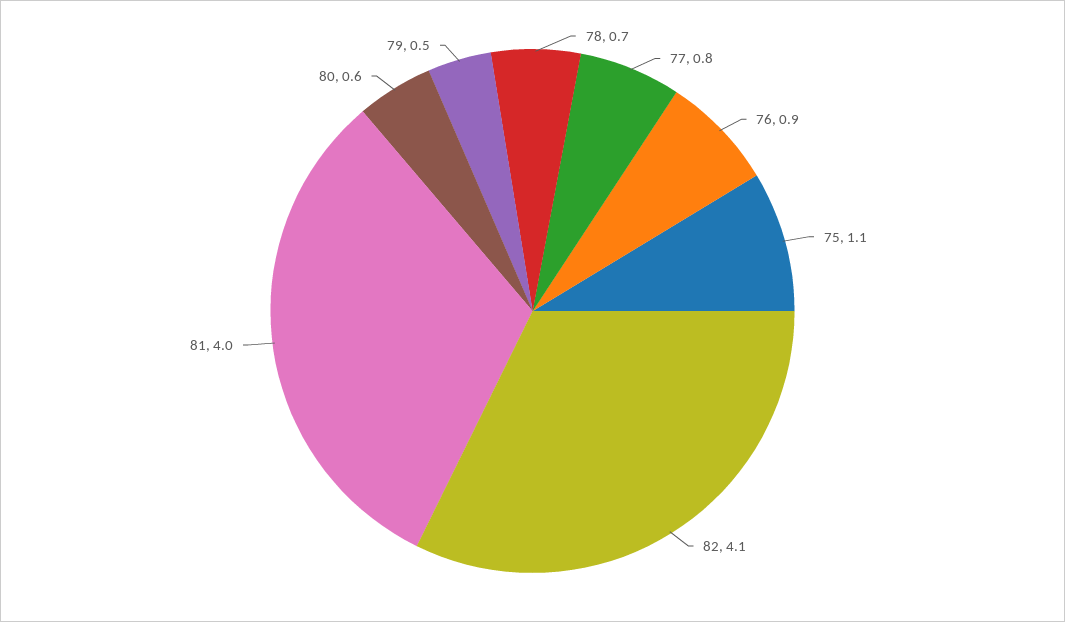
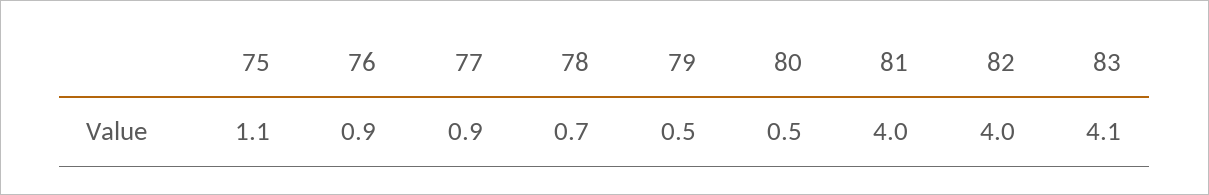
77: 0.8 -> 0.9
82: 4.1 -> 4
80: 0.6 -> 0.5
83: none -> 4.1

